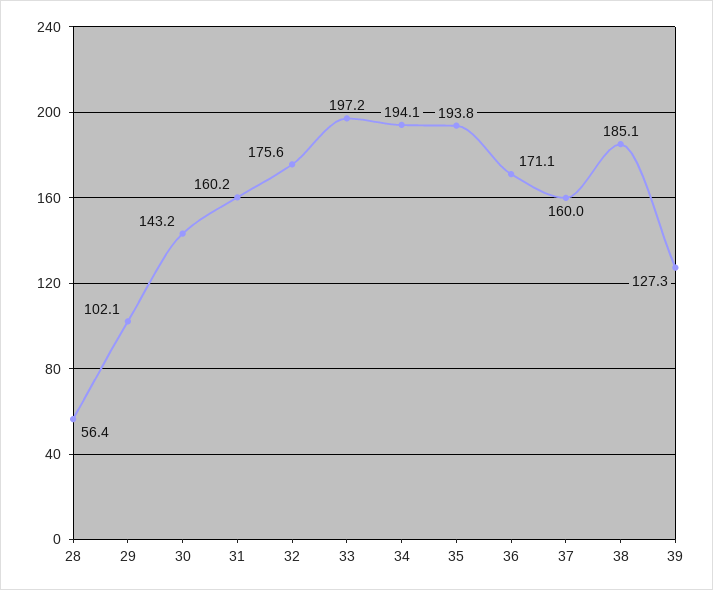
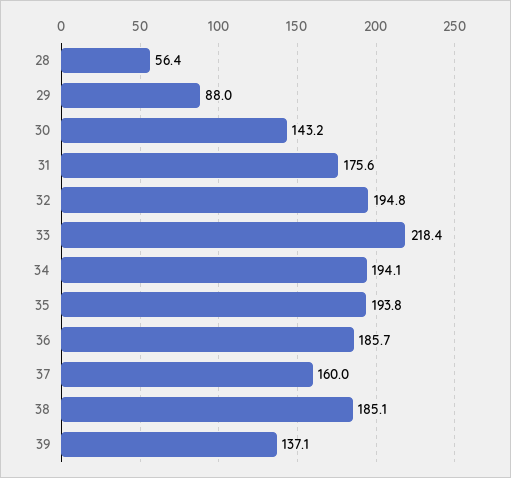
29: 102.1 -> 88
31: 160.2 -> 175.6
32: 175.6 -> 194.8
33: 197.2 -> 218.4
36: 171.1 -> 185.7
39: 127.3 -> 137.1

